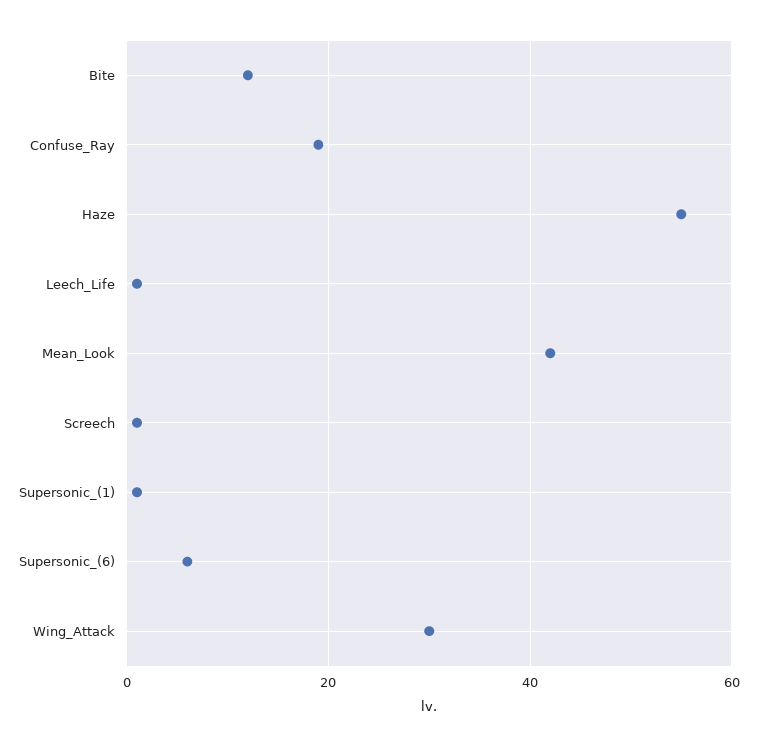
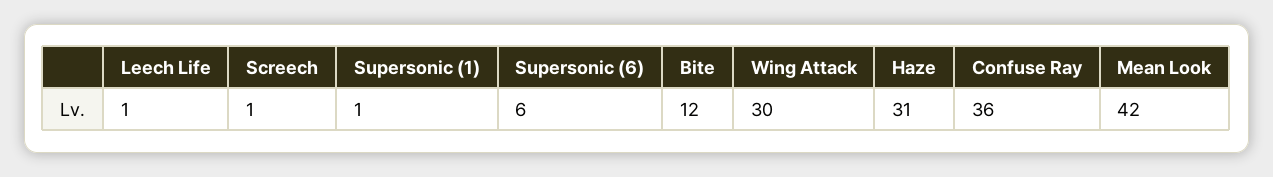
Confuse_Ray: 20 -> 36
Haze: 55 -> 31

